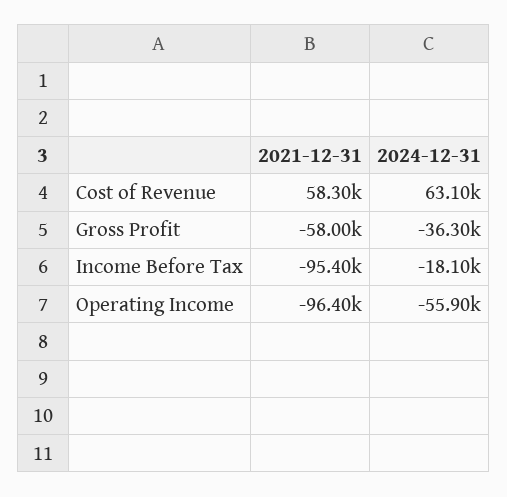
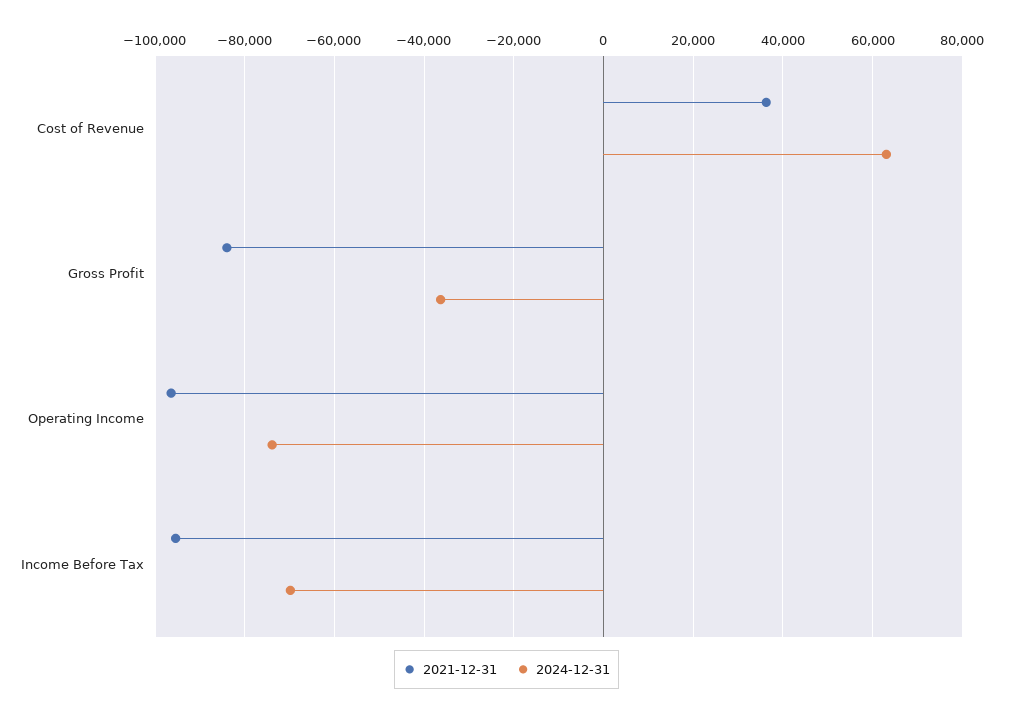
2021-12-31, Cost of Revenue: 58300 -> 36000
2021-12-31, Gross Profit: -58000 -> -84000
2024-12-31, Income Before Tax: -18100 -> -70000
2024-12-31, Operating Income: -55900 -> -74000

